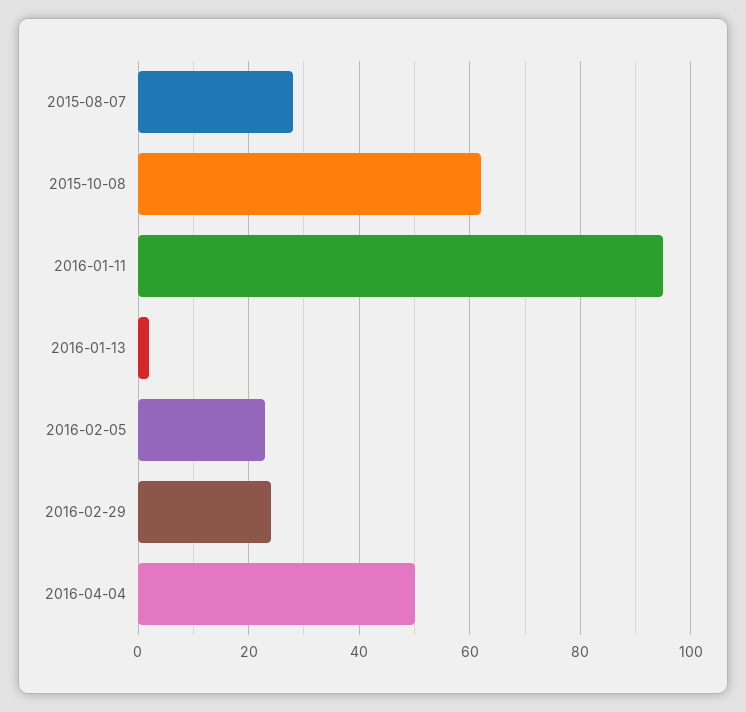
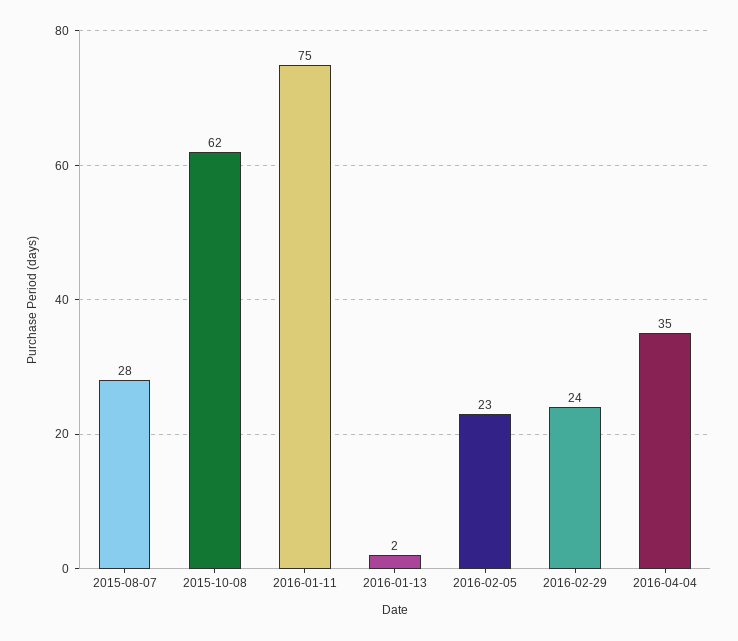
2016-01-11: 95 -> 75
2016-04-04: 50 -> 35

